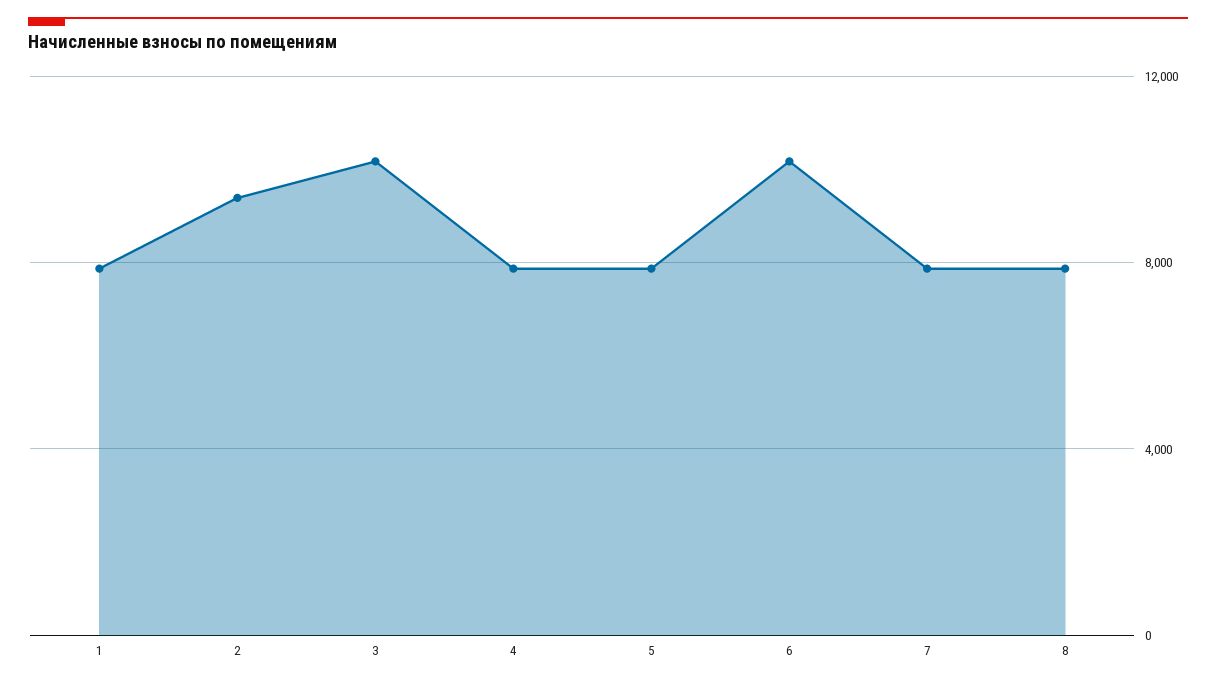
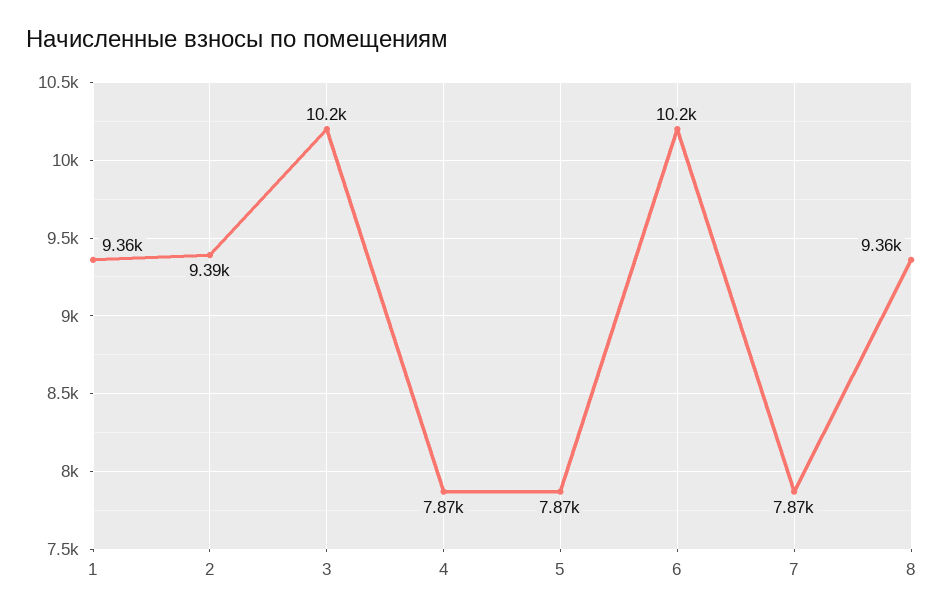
1: 8000 -> 9360
8: 8000 -> 9360

